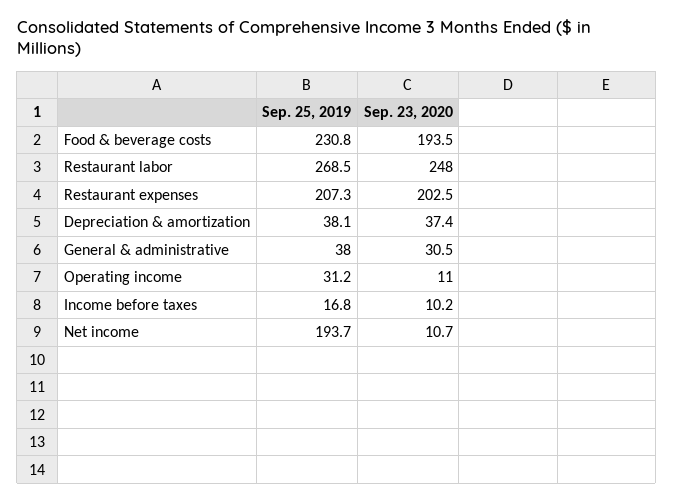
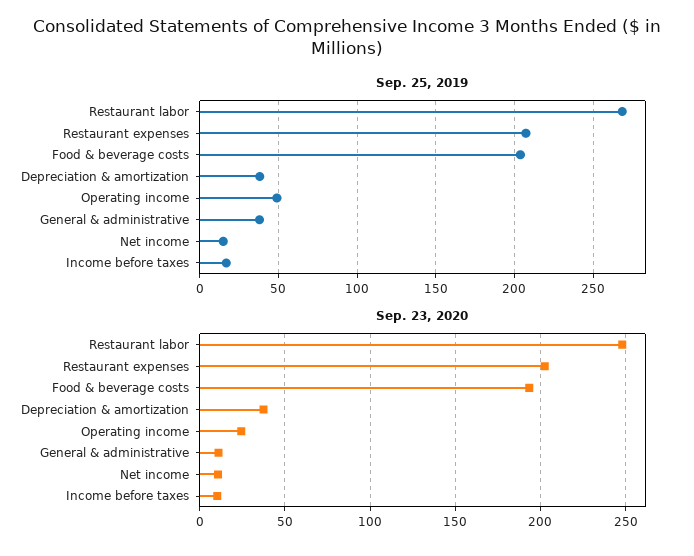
Sep. 25, 2019, Food & beverage costs: 230.8 -> 205
Sep. 23, 2020, General & administrative: 30.5 -> 10
Sep. 25, 2019, Operating income: 31.2 -> 50
Sep. 23, 2020, Operating income: 11 -> 25
Sep. 25, 2019, Net income: 193.7 -> 15

